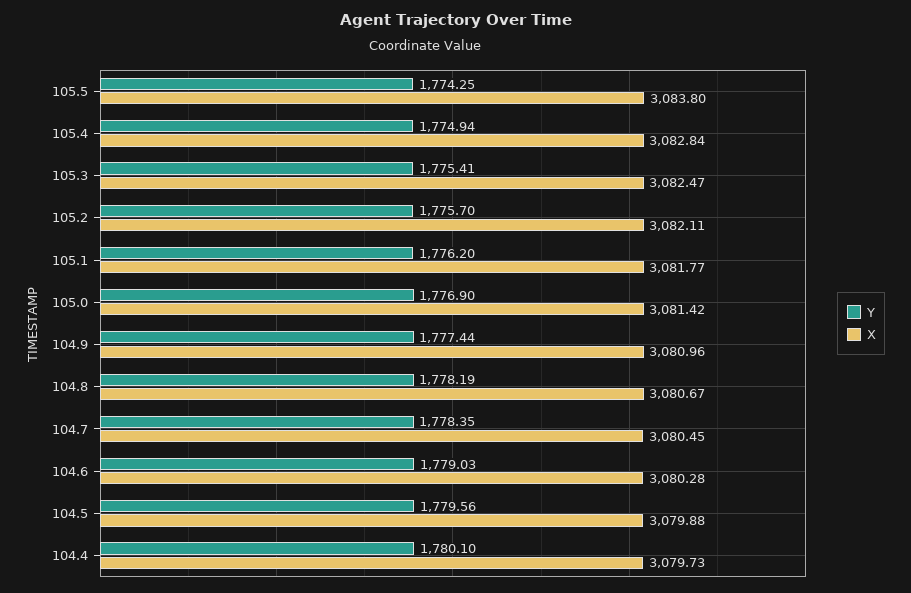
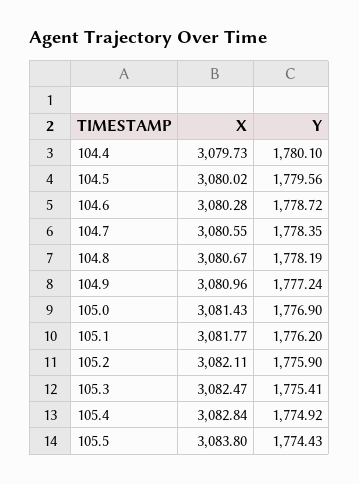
Y, 105.5: 1774.25 -> 1774.43
Y, 105.4: 1774.94 -> 1774.92
Y, 105.2: 1775.7 -> 1775.9
X, 105.0: 3081.42 -> 3081.43
Y, 104.9: 1777.44 -> 1777.24
X, 104.7: 3080.45 -> 3080.55
Y, 104.6: 1779.03 -> 1778.72
X, 104.5: 3079.88 -> 3080.02

